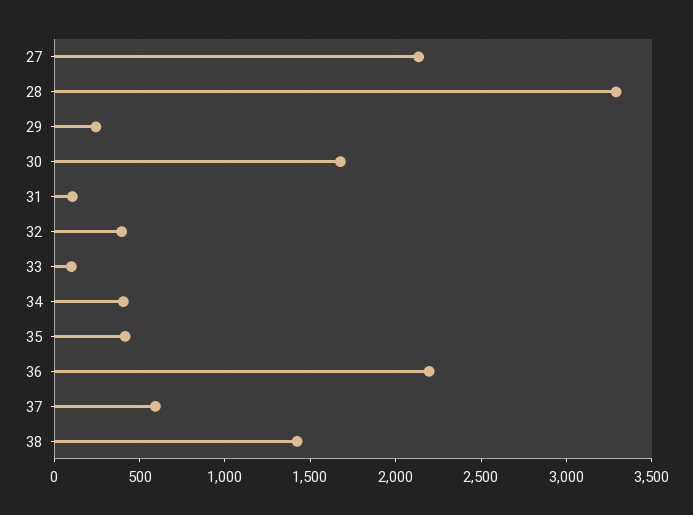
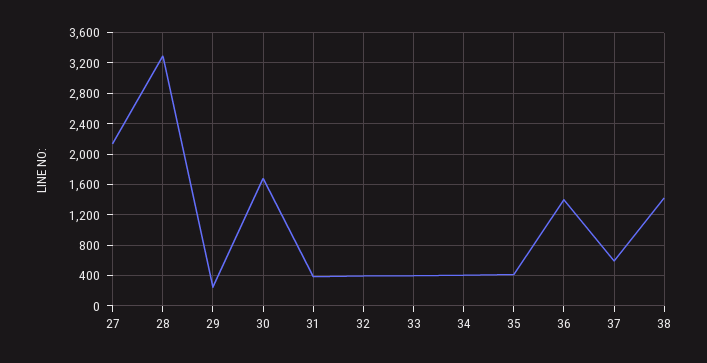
31: 100 -> 400
33: 100 -> 400
36: 2200 -> 1400

